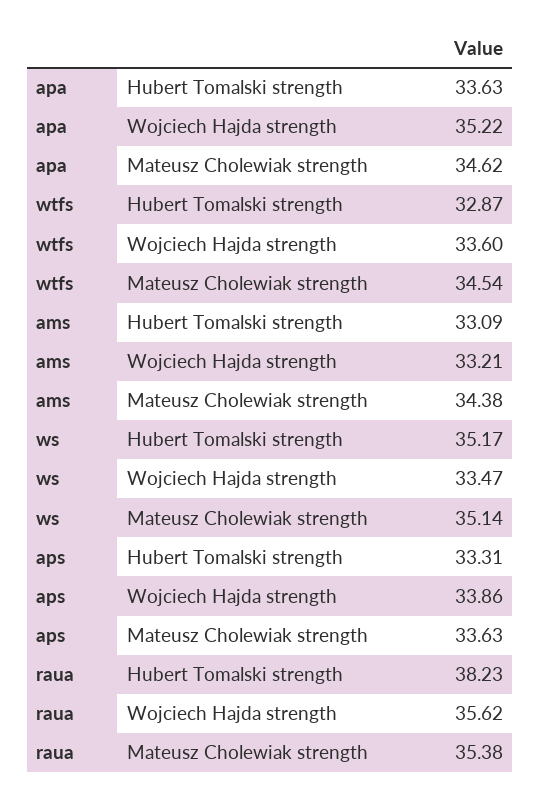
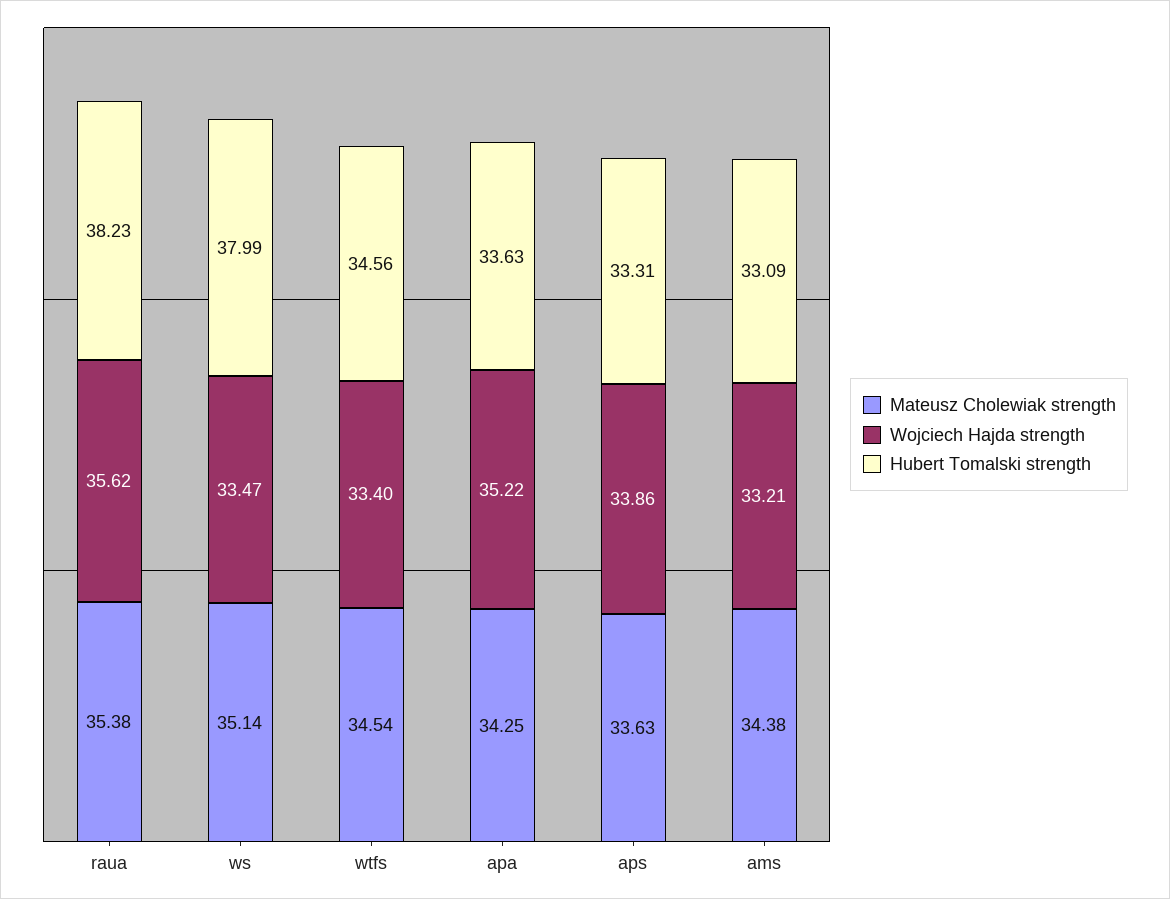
Mateusz Cholewiak strength, apa: 34.62 -> 34.25
Hubert Tomalski strength, wtfs: 32.87 -> 34.56
Wojciech Hajda strength, wtfs: 33.6 -> 33.4
Hubert Tomalski strength, ws: 35.17 -> 37.99

